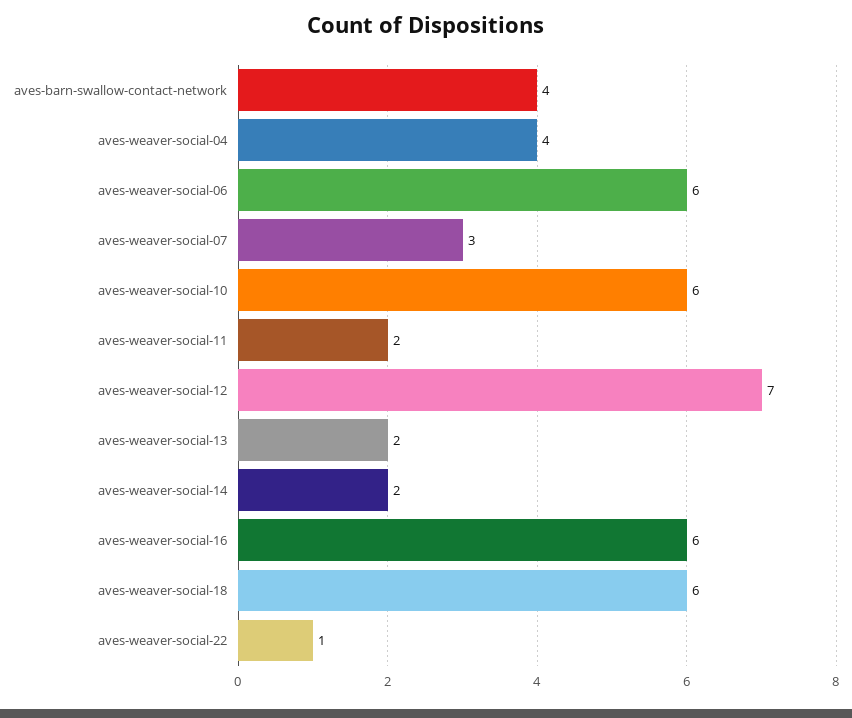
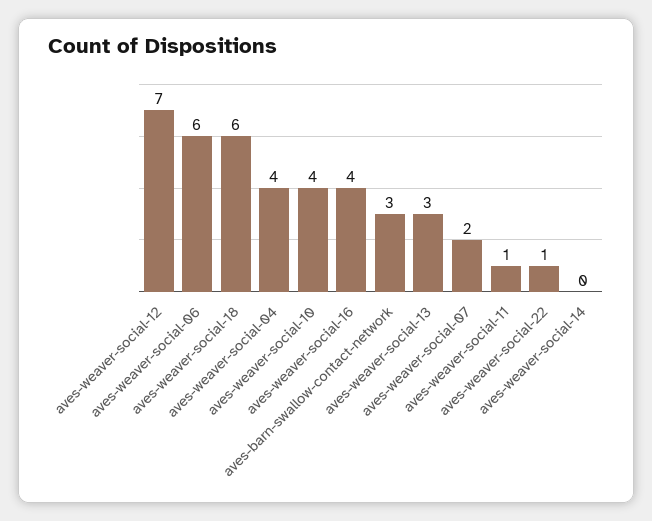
aves-barn-swallow-contact-network: 4 -> 3
aves-weaver-social-07: 3 -> 2
aves-weaver-social-10: 6 -> 4
aves-weaver-social-11: 2 -> 1
aves-weaver-social-13: 2 -> 3
aves-weaver-social-14: 2 -> 0
aves-weaver-social-16: 6 -> 4

